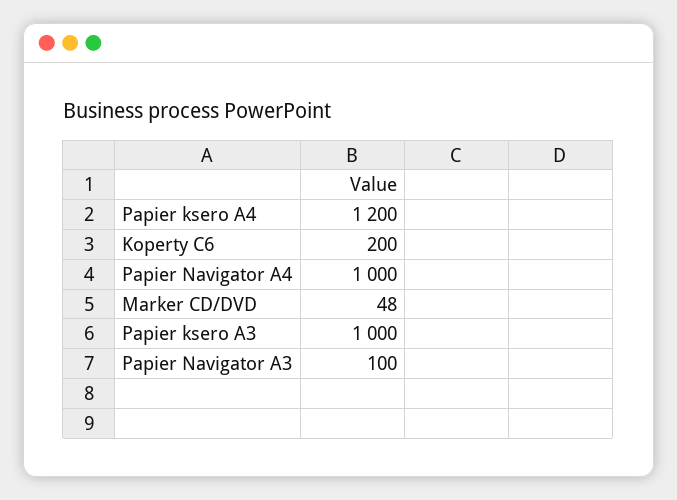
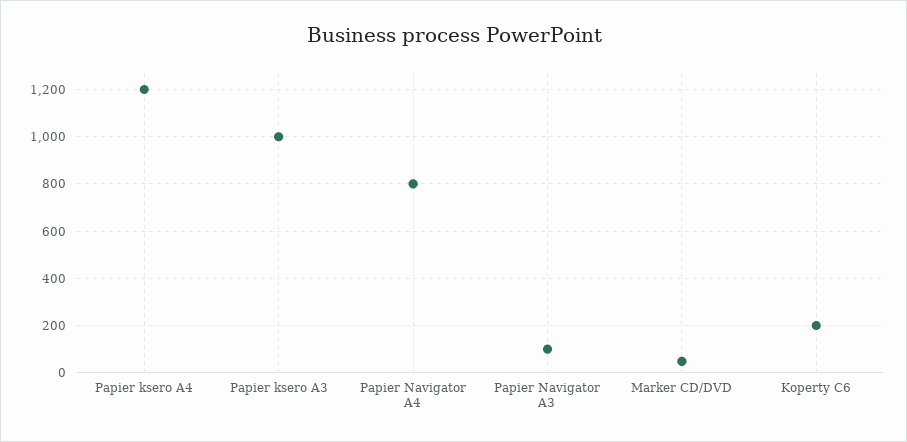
Papier Navigator A4: 1000 -> 800

